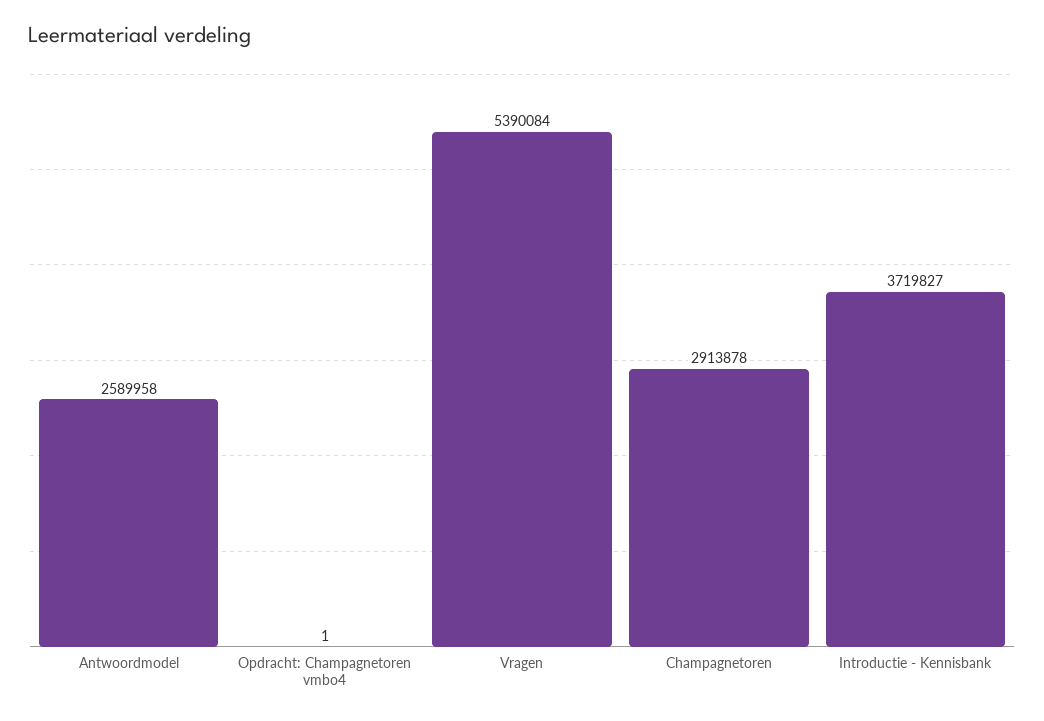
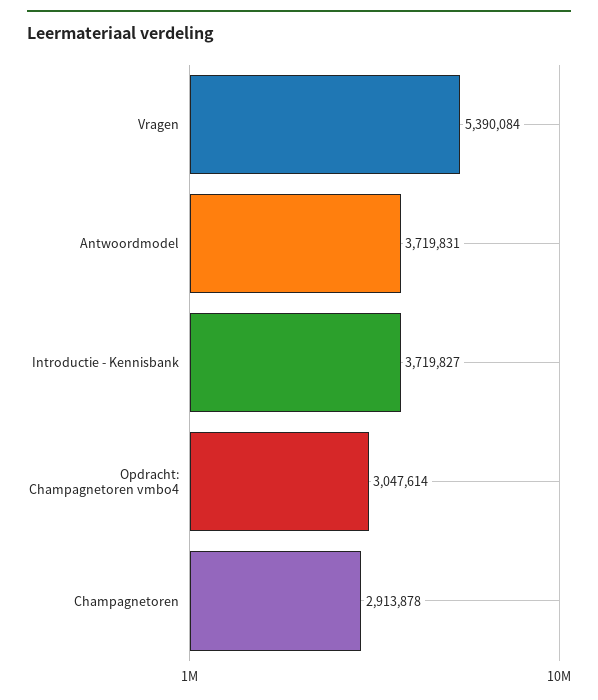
Antwoordmodel: 2589958 -> 3719831
Opdracht: Champagnetoren vmbo4: 1 -> 3047614

